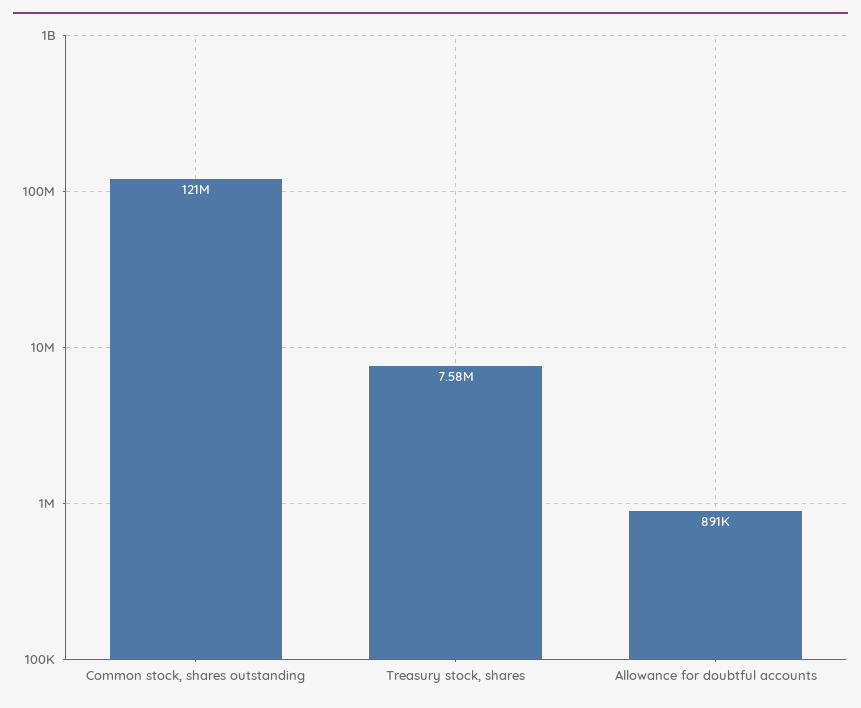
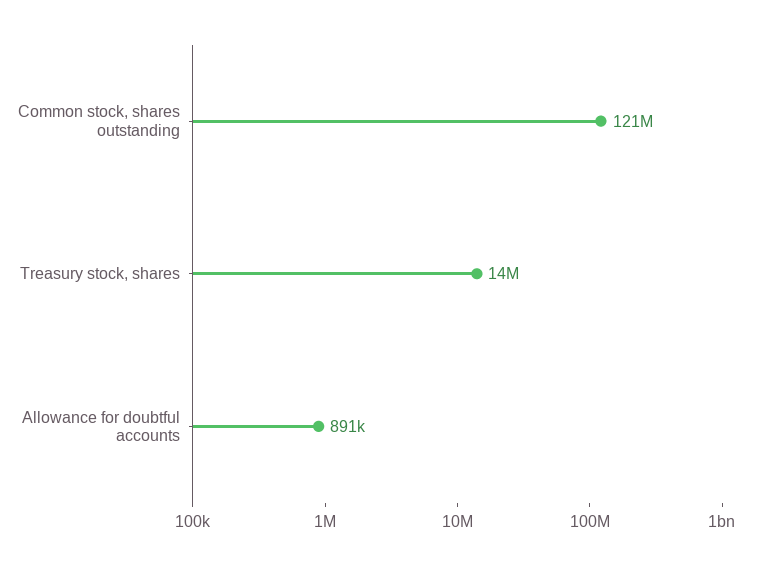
Treasury stock, shares: 7580000 -> 14000000

